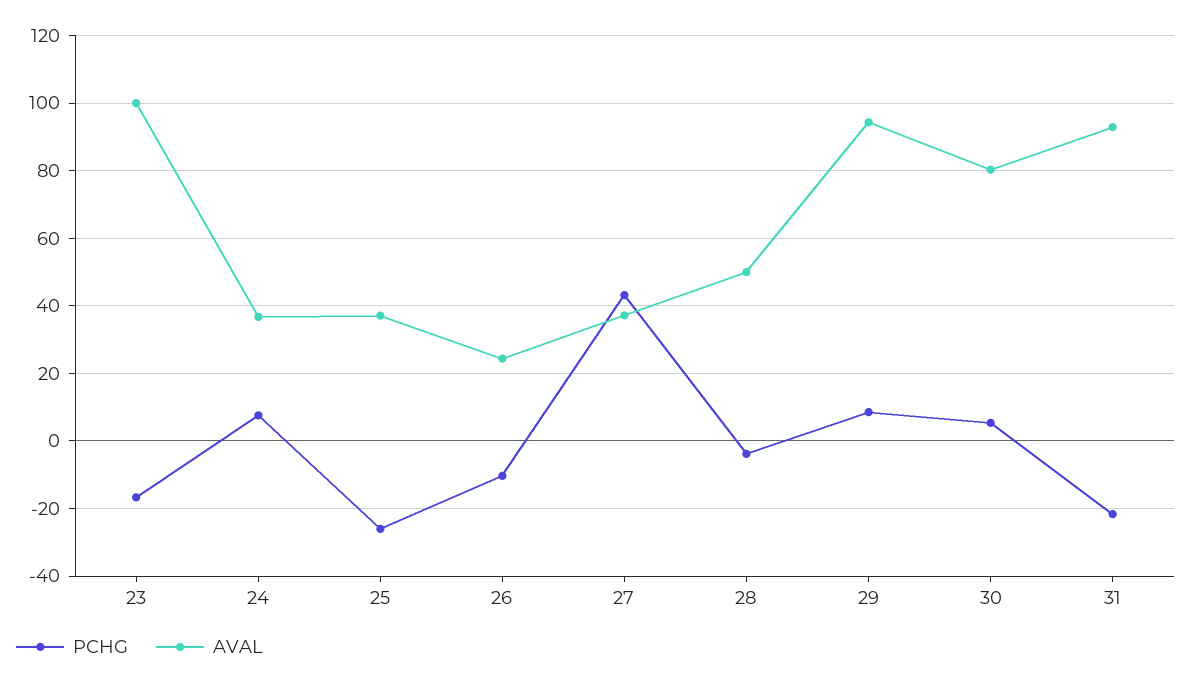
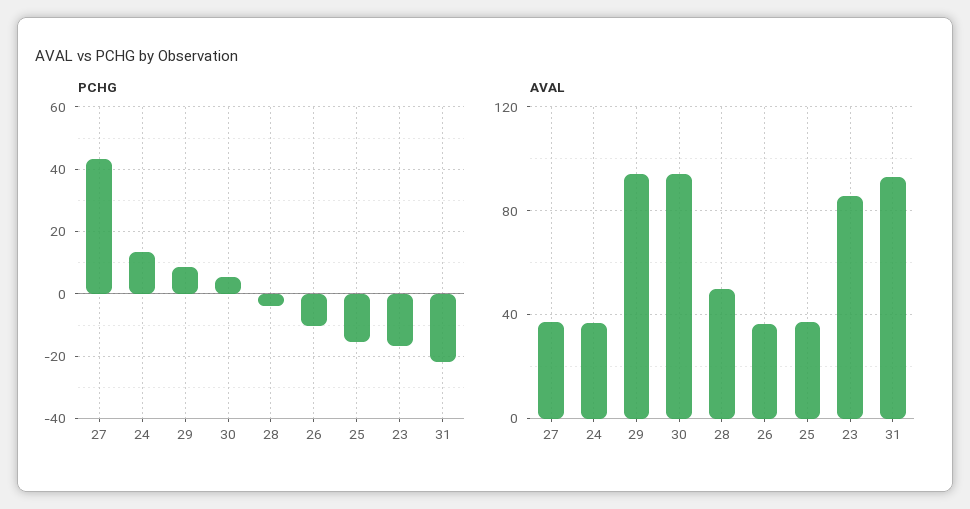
AVAL, 23: 100 -> 85
PCHG, 24: 8 -> 14
PCHG, 25: -26 -> -16
AVAL, 26: 24 -> 35
AVAL, 30: 80 -> 95

